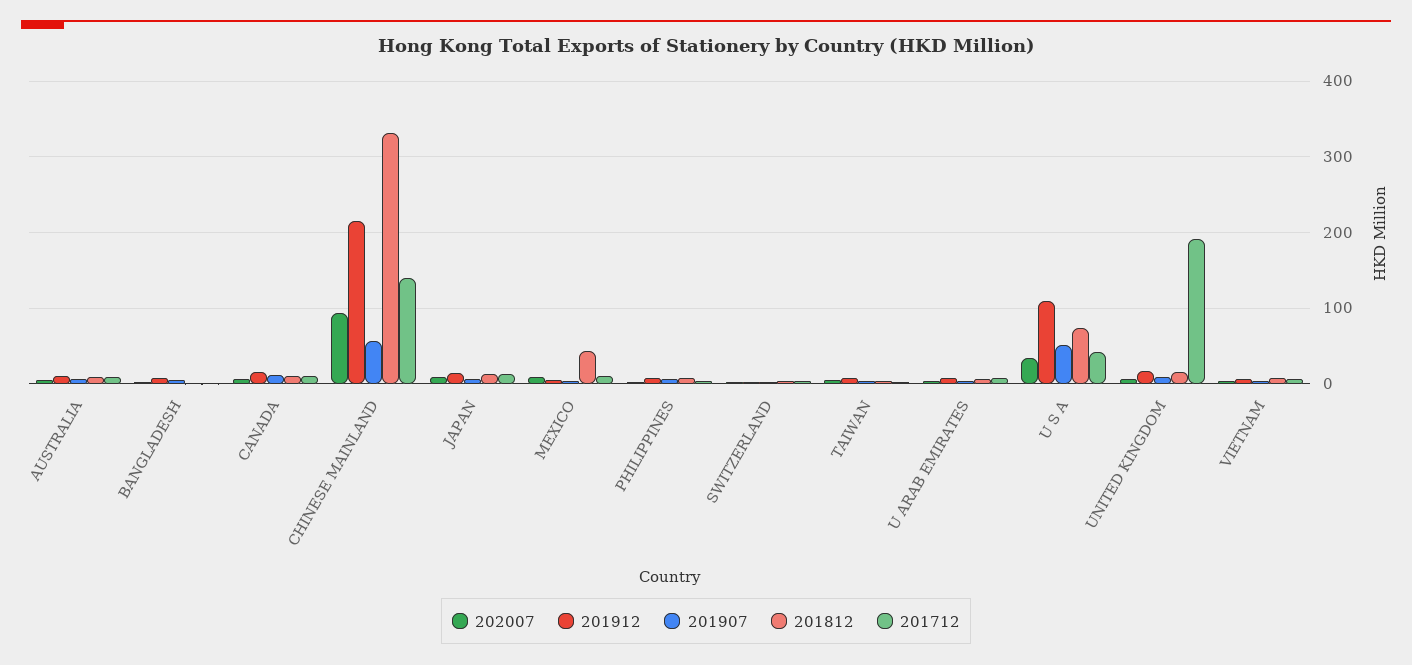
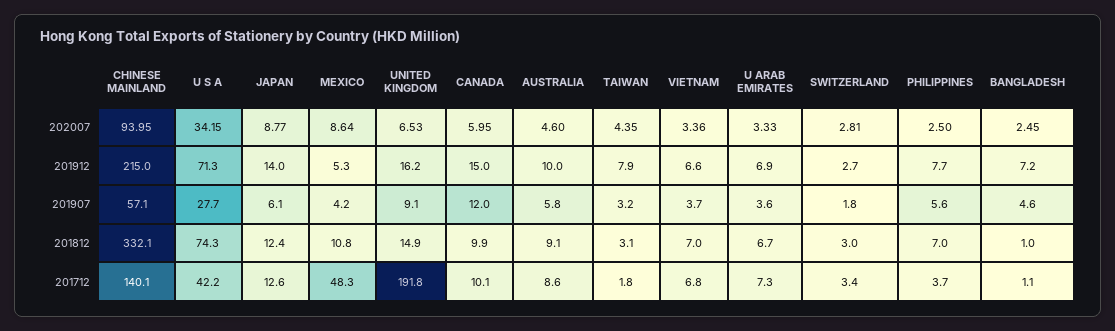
201812, MEXICO: 40 -> 10.8
201712, MEXICO: 10 -> 48.3
201912, U S A: 110 -> 71.3
201907, U S A: 50 -> 27.7

